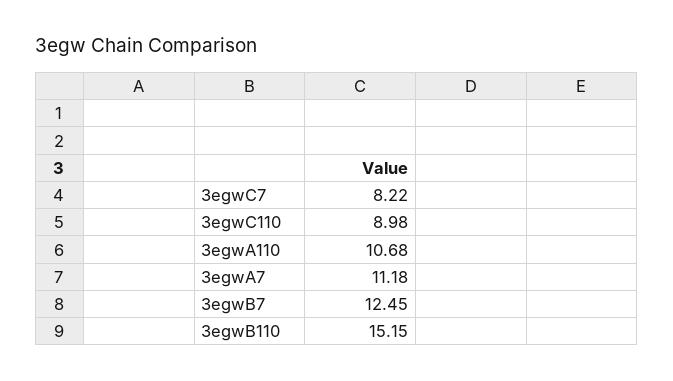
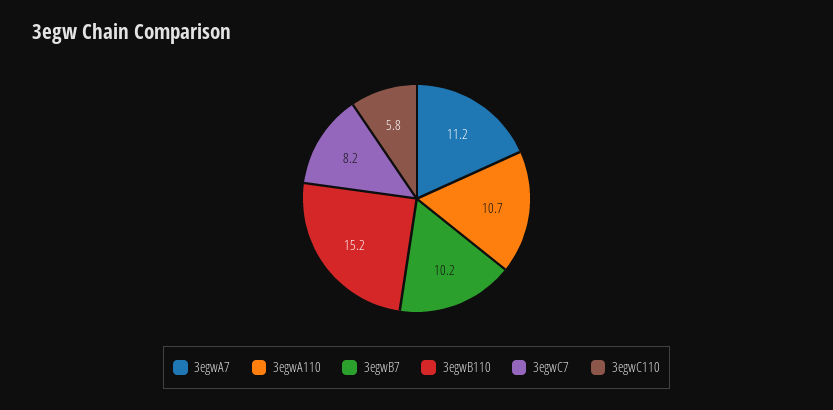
3egwC110: 8.98 -> 5.8
3egwB7: 12.45 -> 10.2

